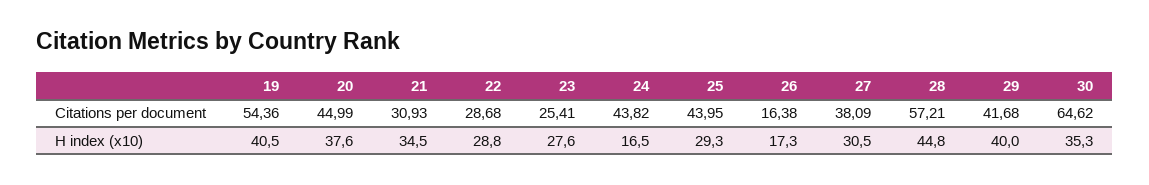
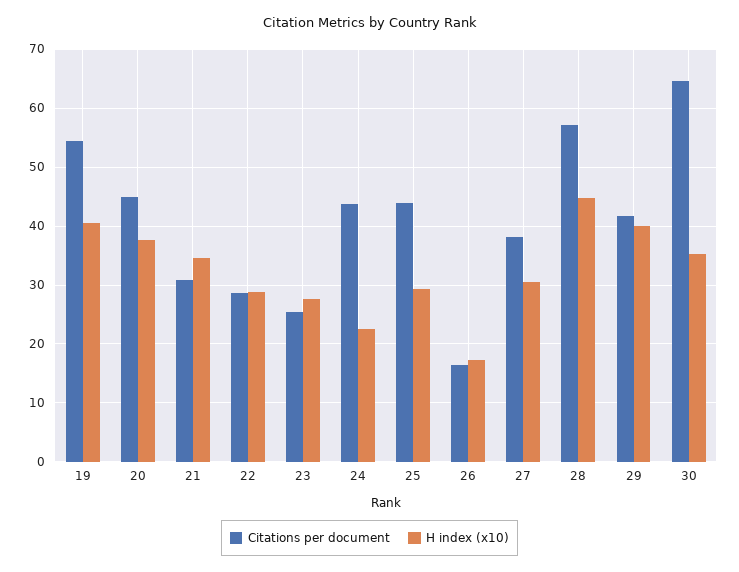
H index (x10), 24: 16.5 -> 22

